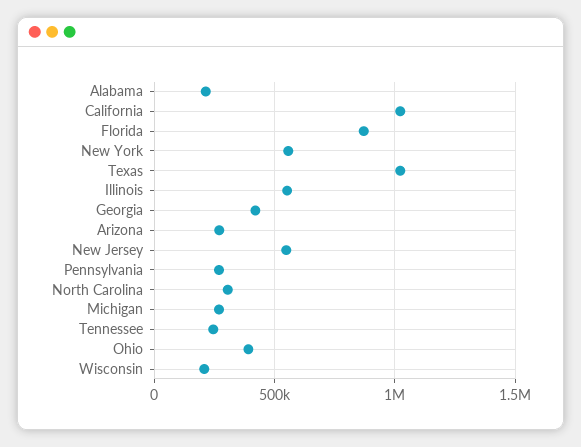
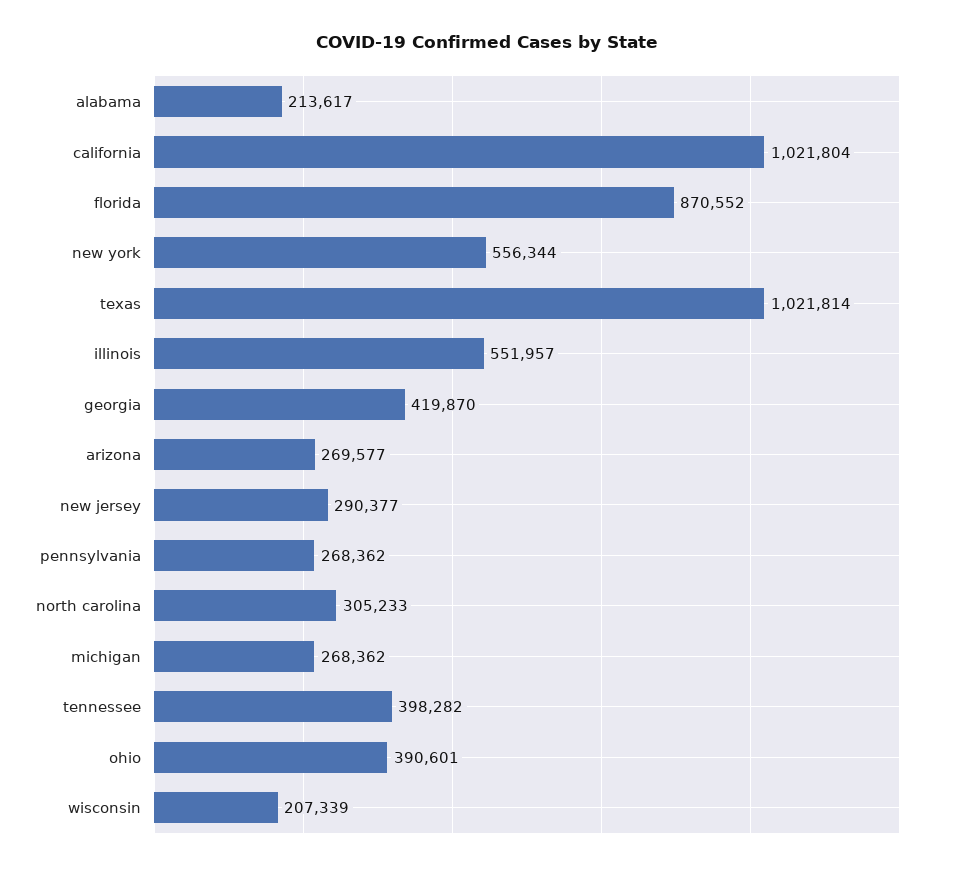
New Jersey: 550000 -> 290377
Tennessee: 250000 -> 398282

